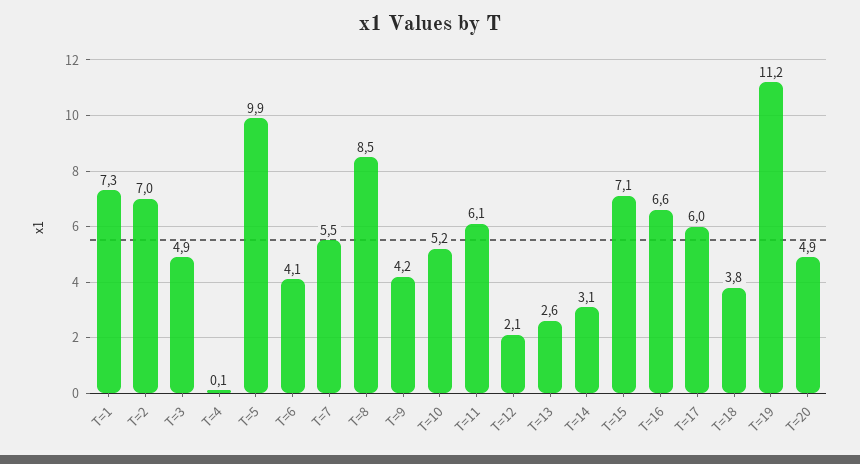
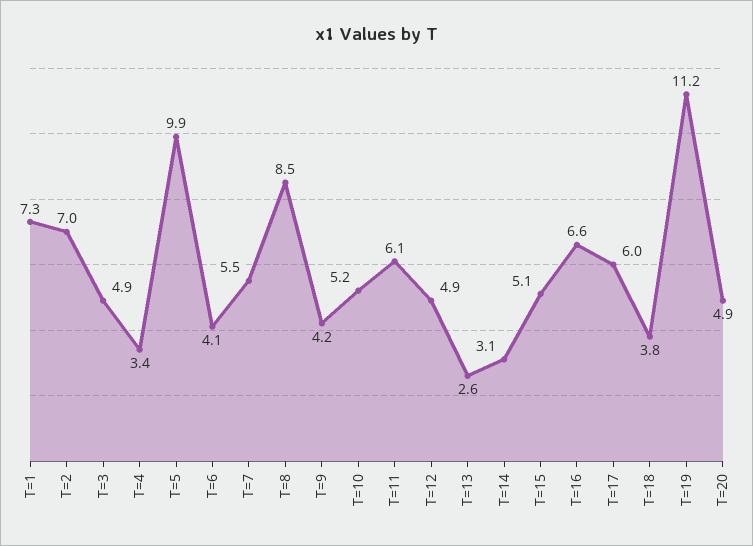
T=4: 0.1 -> 3.4
T=12: 2.1 -> 4.9
T=15: 7.1 -> 5.1

